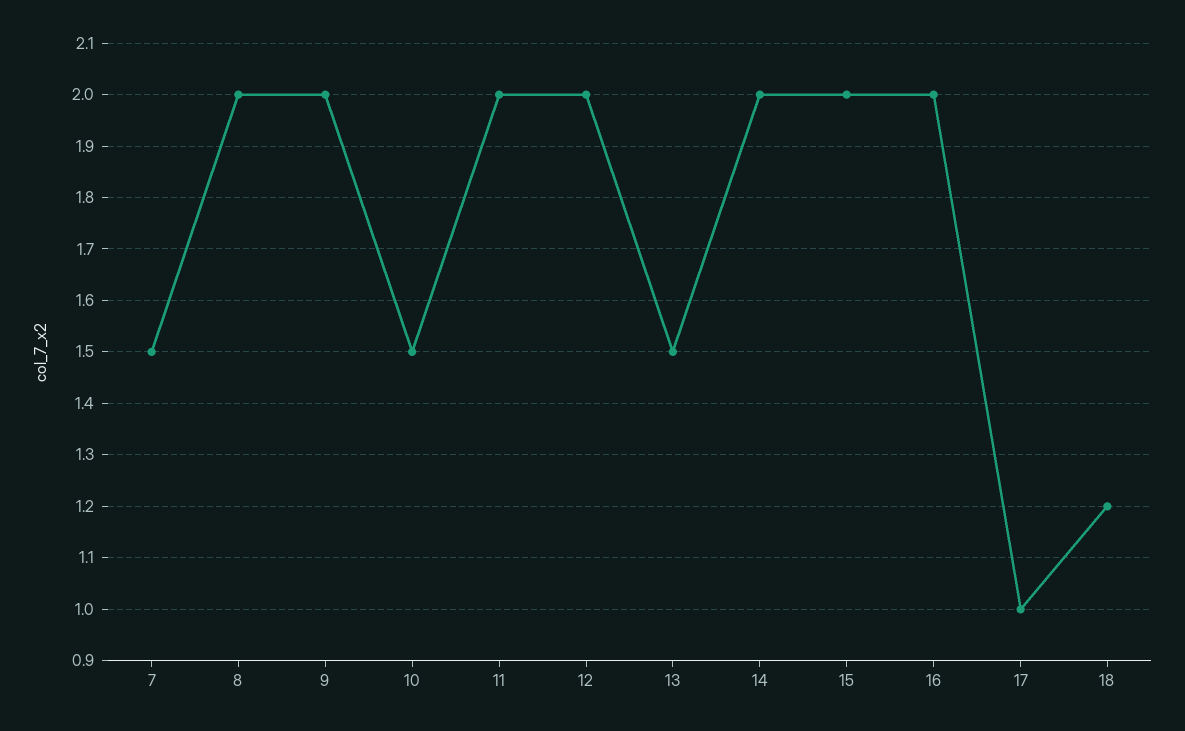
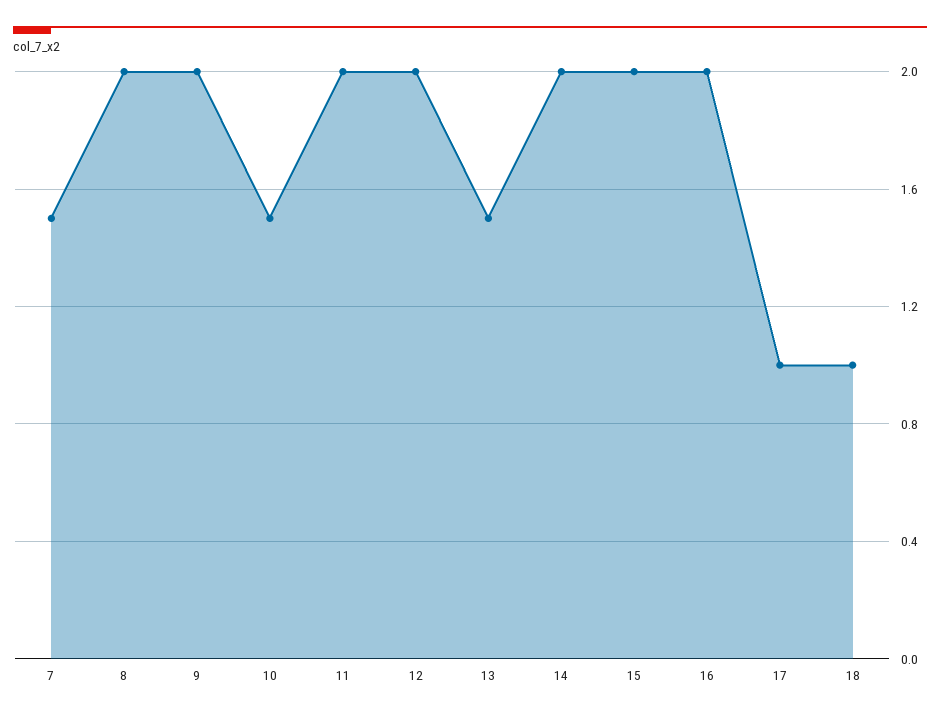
18: 1.2 -> 1

